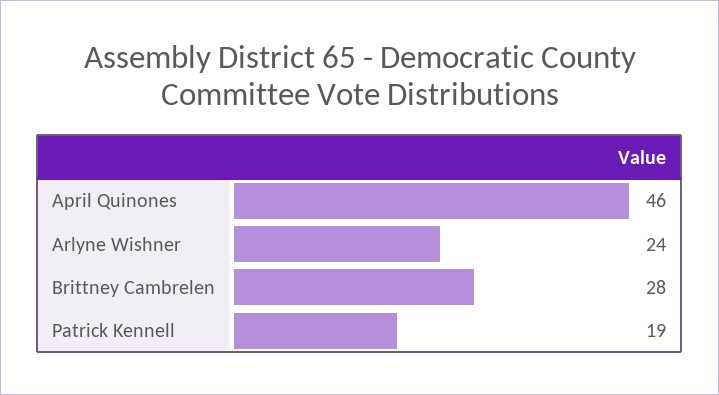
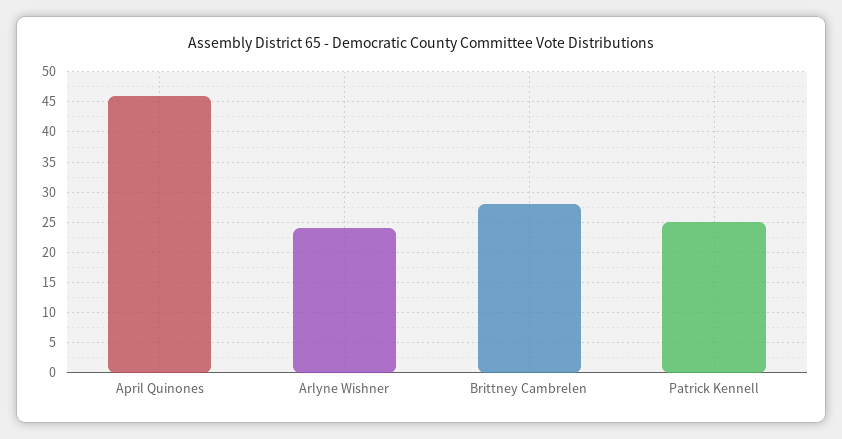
Patrick Kennell: 19 -> 25

